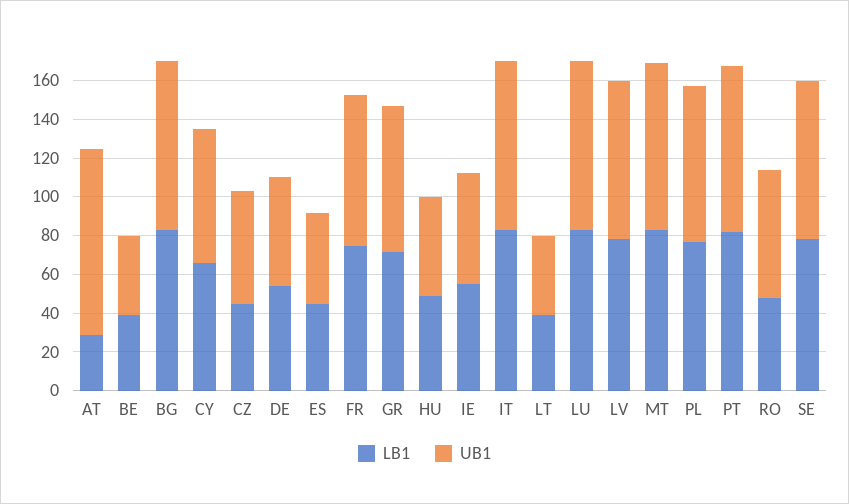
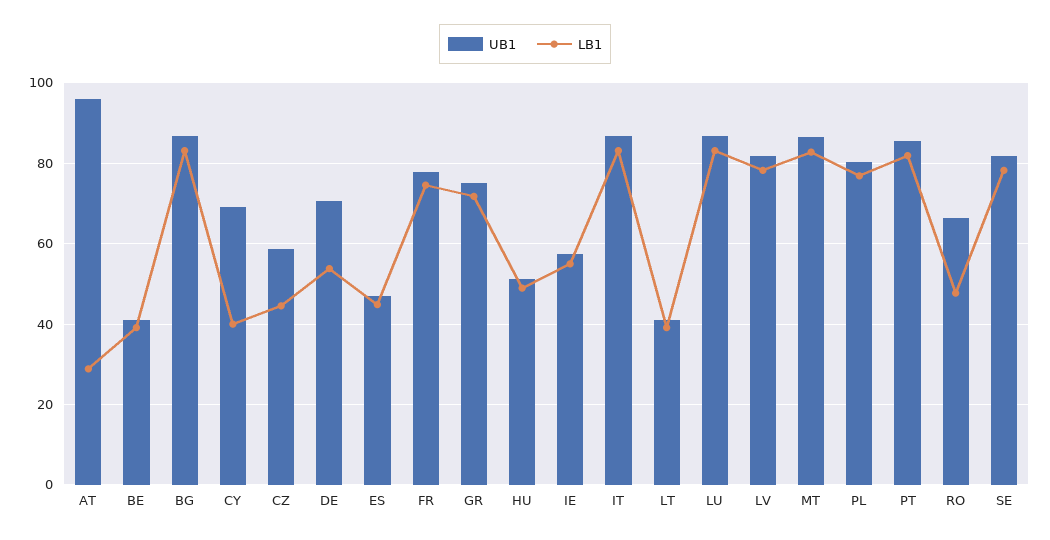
LB1, CY: 65 -> 40
UB1, DE: 55 -> 70

